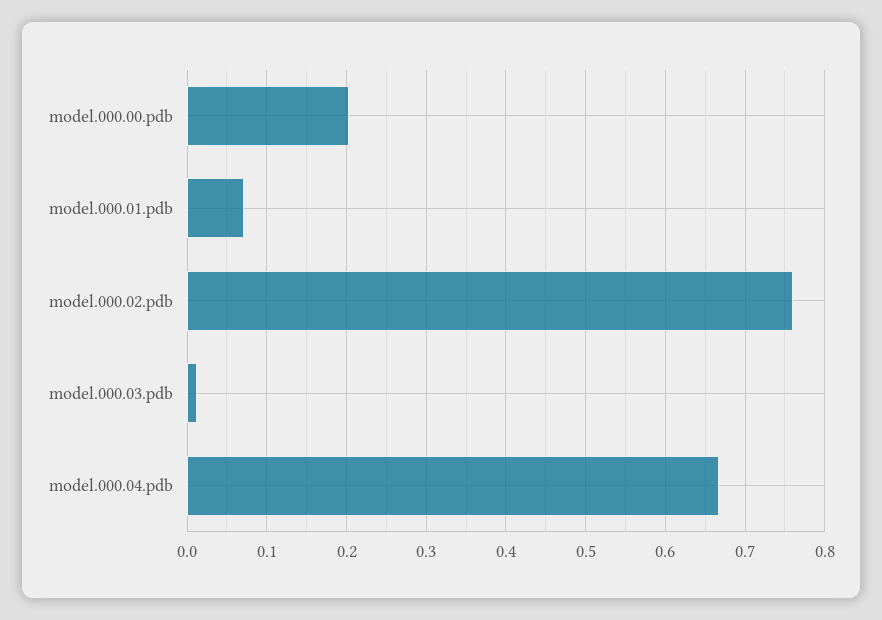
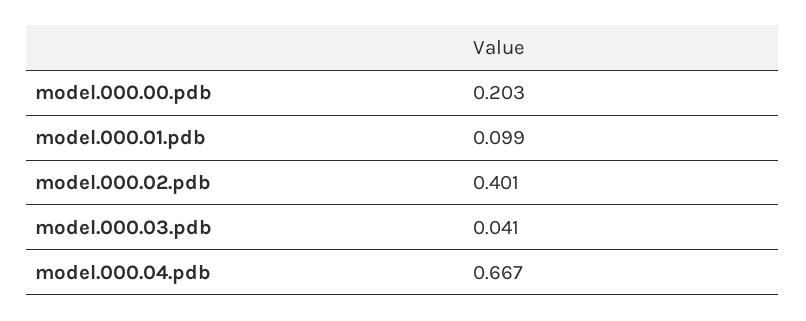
model.000.01.pdb: 0.07 -> 0.099
model.000.02.pdb: 0.76 -> 0.401
model.000.03.pdb: 0.01 -> 0.041

